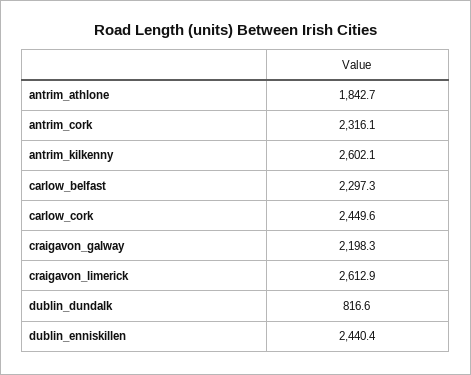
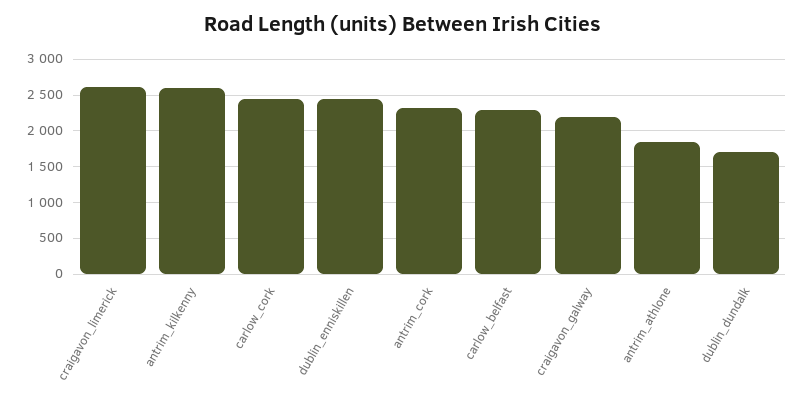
dublin_dundalk: 816.6 -> 1700

